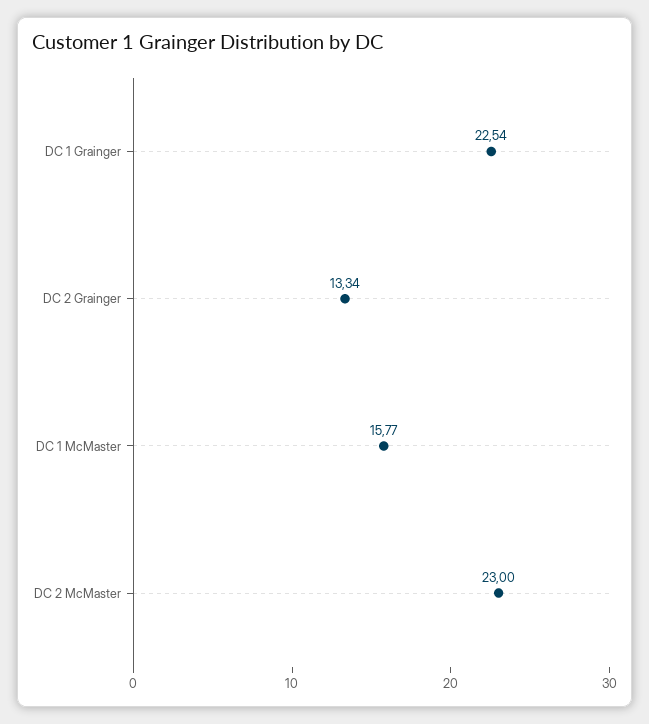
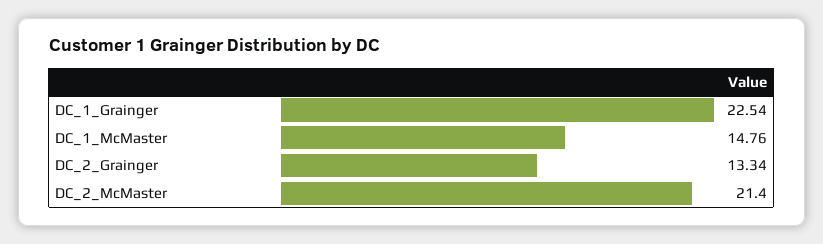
DC 1 McMaster: 15.77 -> 14.76
DC 2 McMaster: 23 -> 21.4

